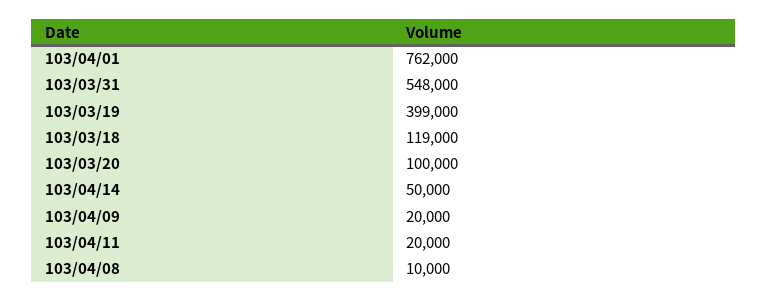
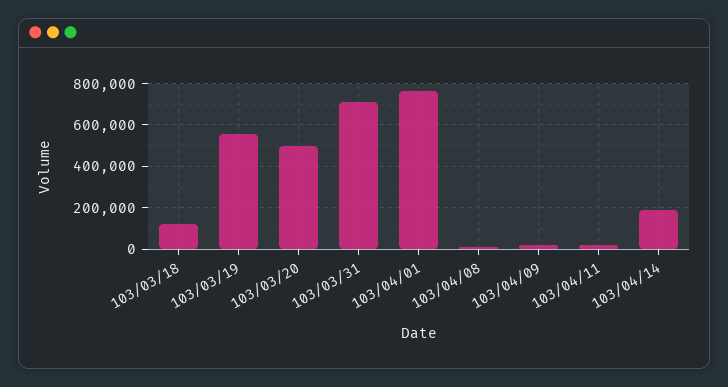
103/03/31: 548000 -> 700000
103/03/19: 399000 -> 550000
103/03/20: 100000 -> 500000
103/04/14: 50000 -> 200000

